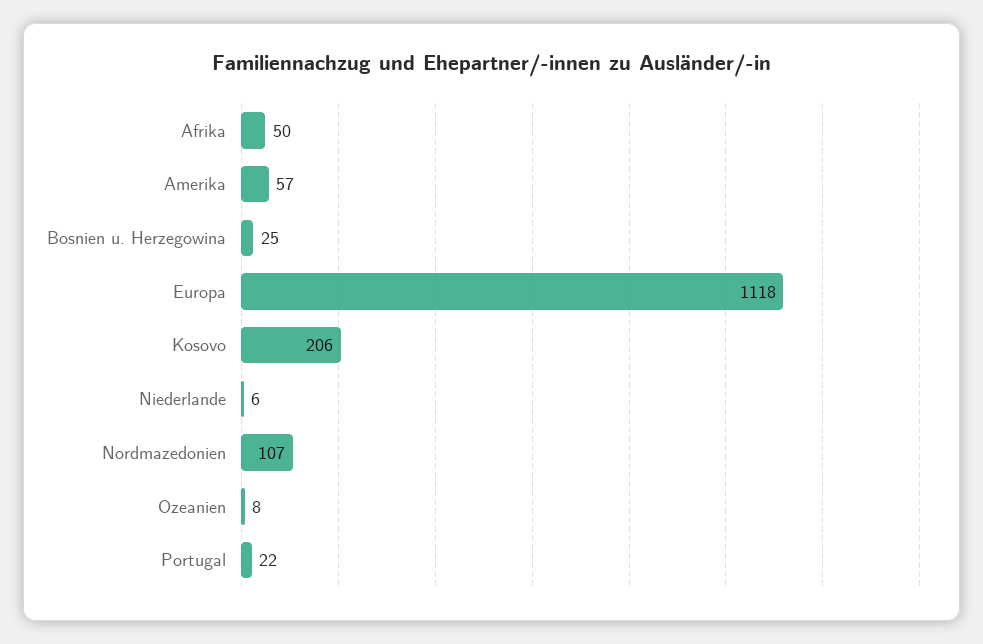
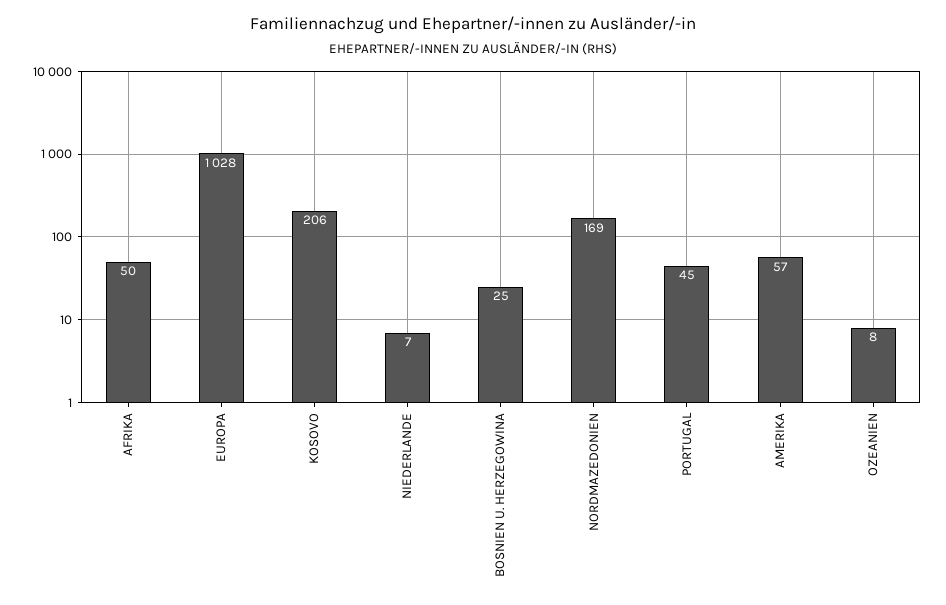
Europa: 1118 -> 1028
Niederlande: 6 -> 7
Nordmazedonien: 107 -> 169
Portugal: 22 -> 45

